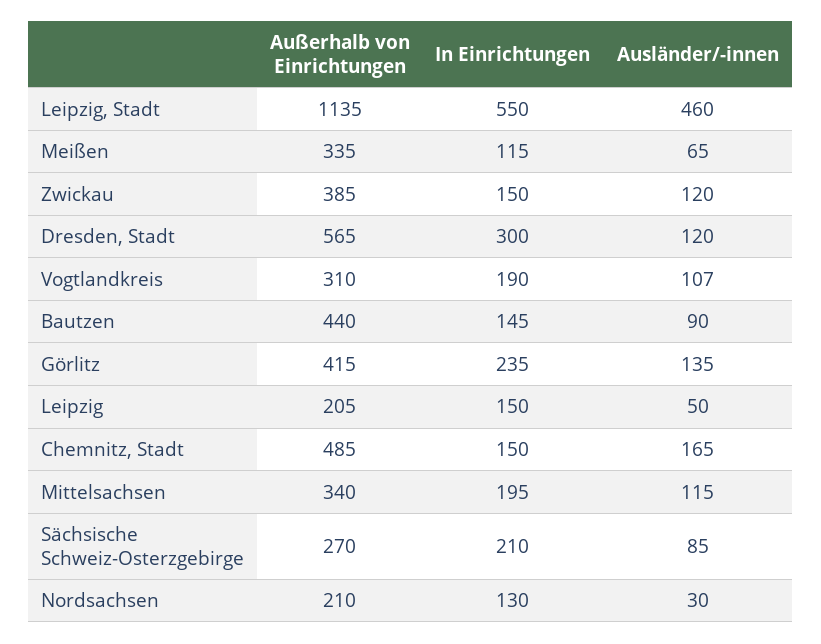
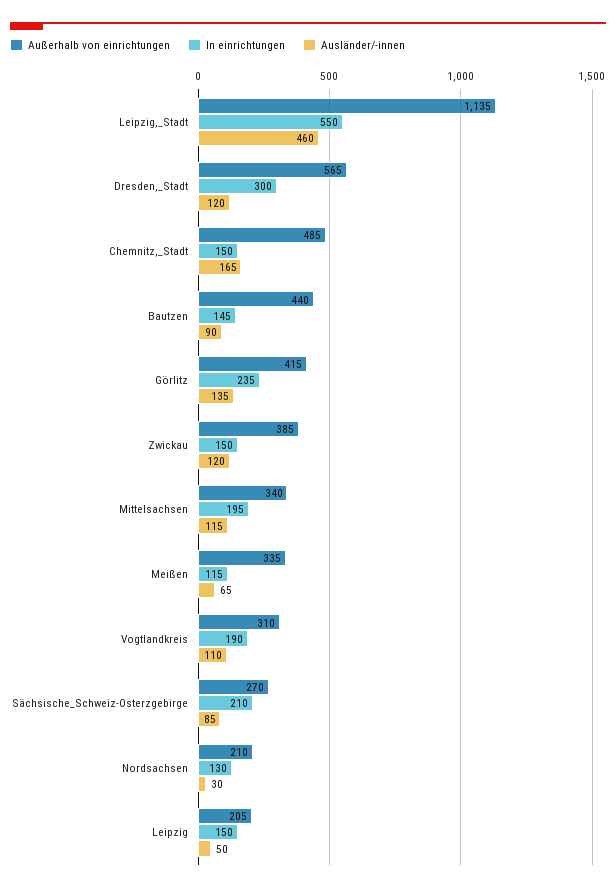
Ausländer/-innen, Vogtlandkreis: 107 -> 110

